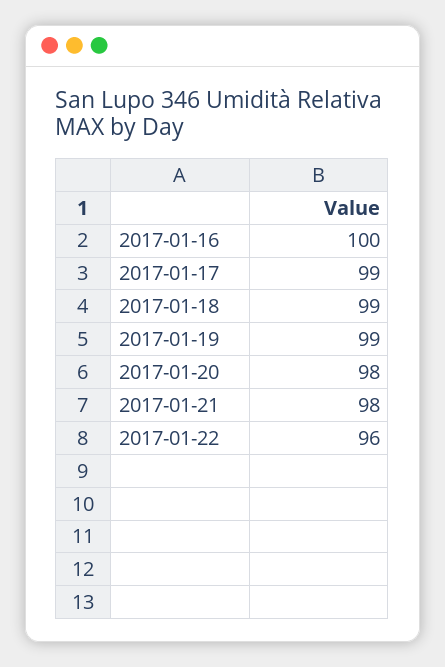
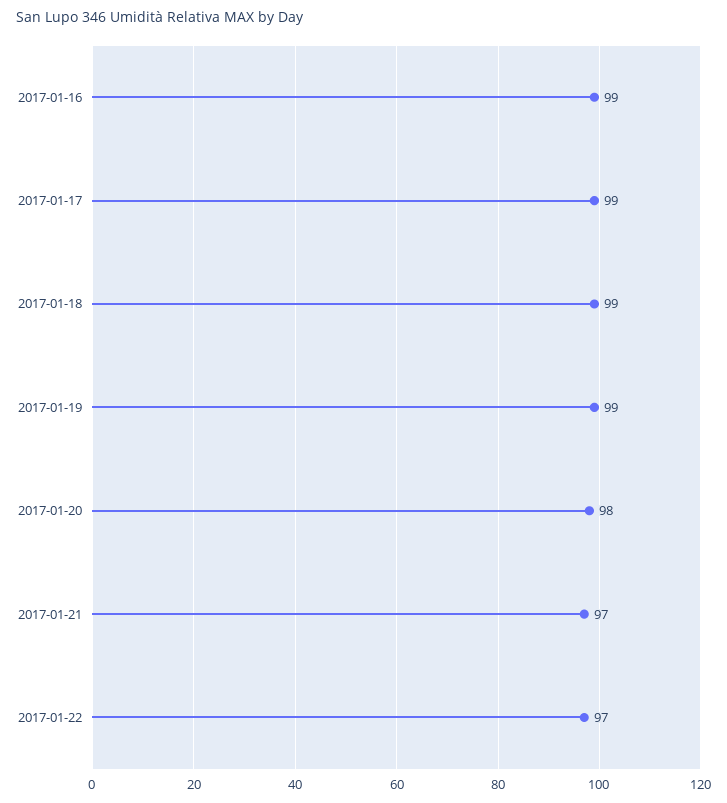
2017-01-16: 100 -> 99
2017-01-21: 98 -> 97
2017-01-22: 96 -> 97

